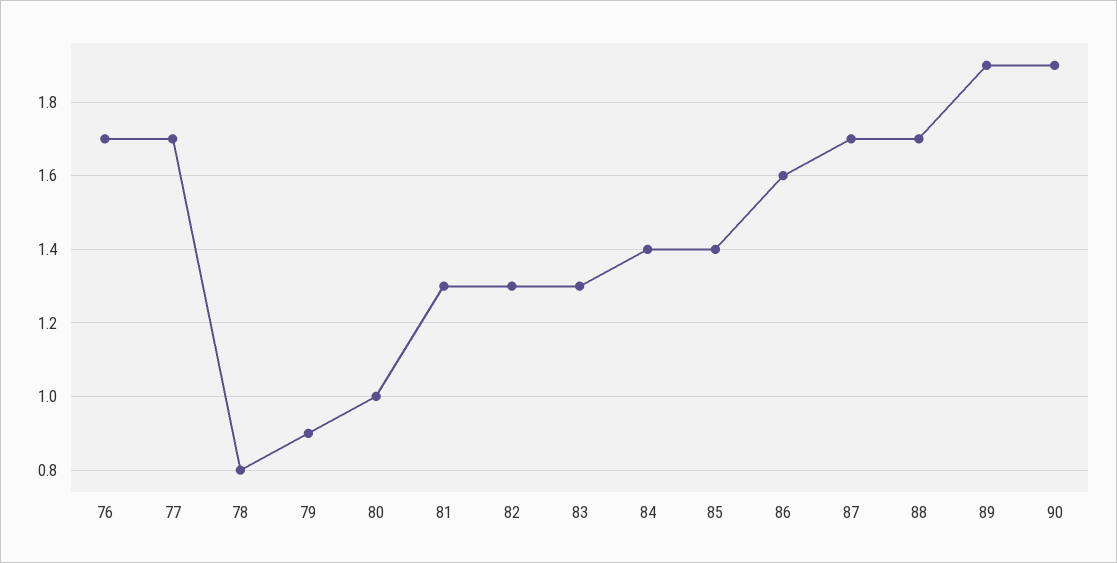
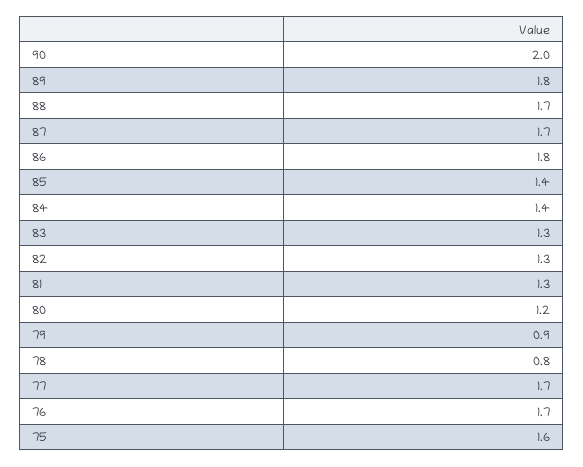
80: 1 -> 1.2
86: 1.6 -> 1.8
89: 1.9 -> 1.8
90: 1.9 -> 2
75: none -> 1.6

